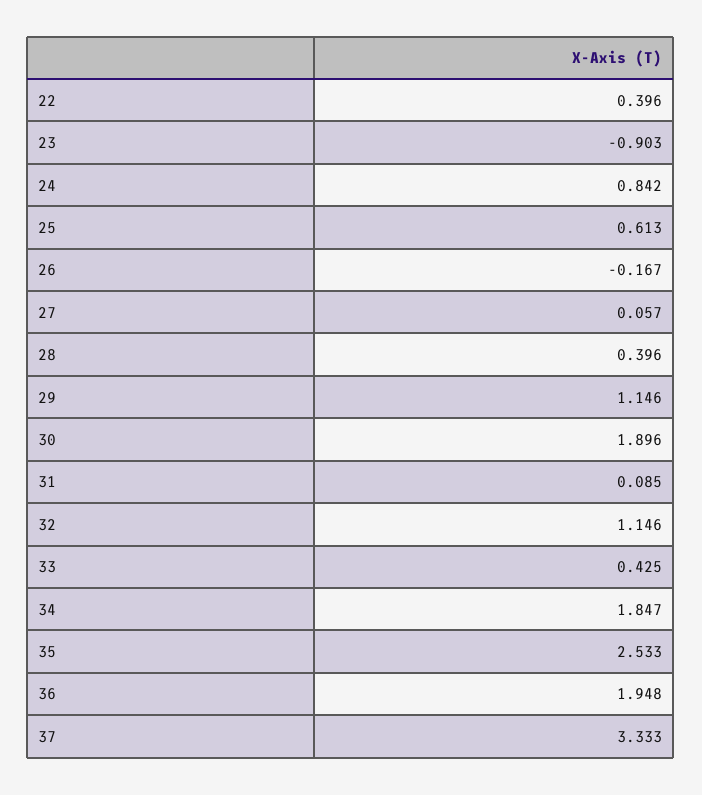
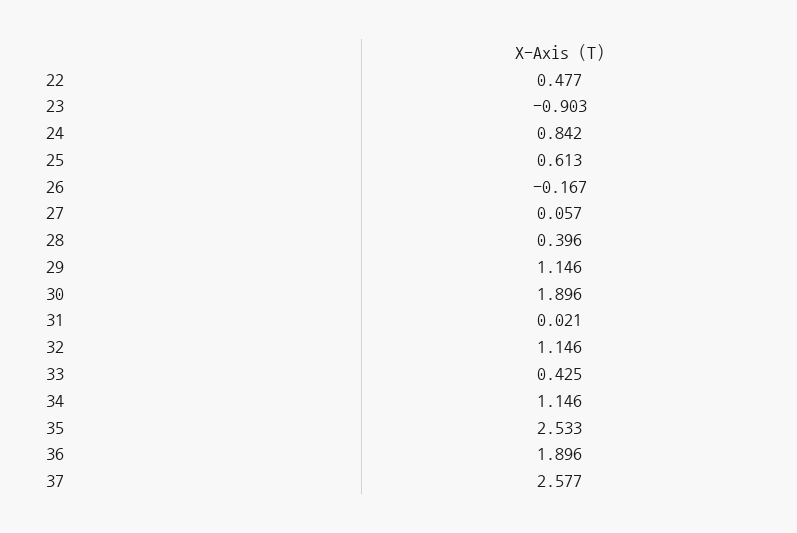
22: 0.396 -> 0.477
31: 0.085 -> 0.021
34: 1.847 -> 1.146
36: 1.948 -> 1.896
37: 3.333 -> 2.577

